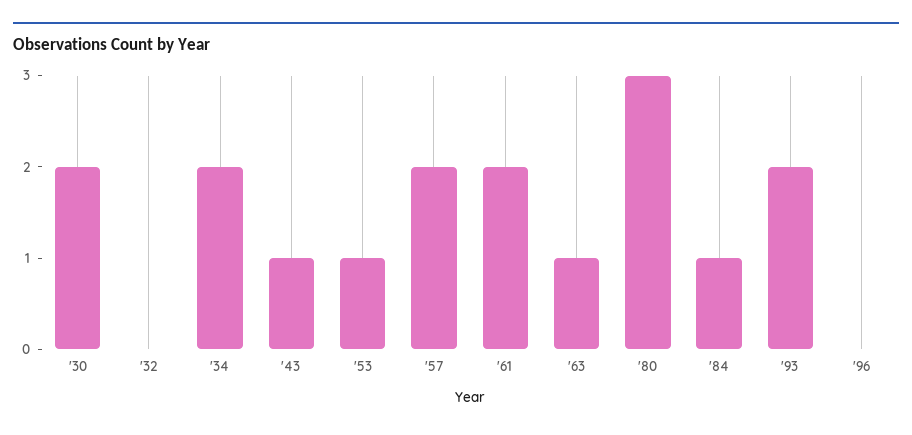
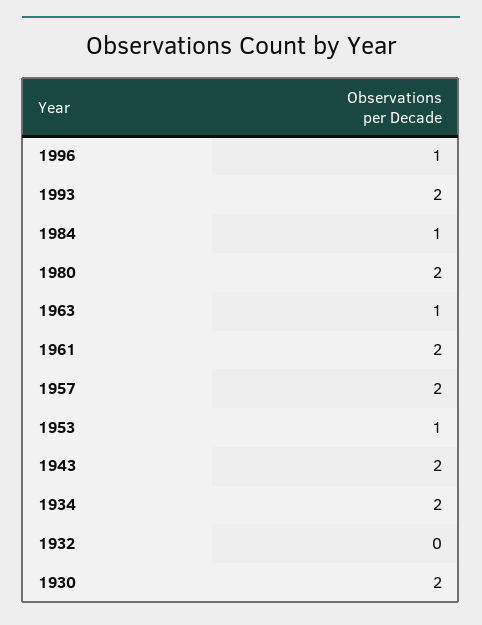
'43: 1 -> 2
'80: 3 -> 2
'96: 0 -> 1

